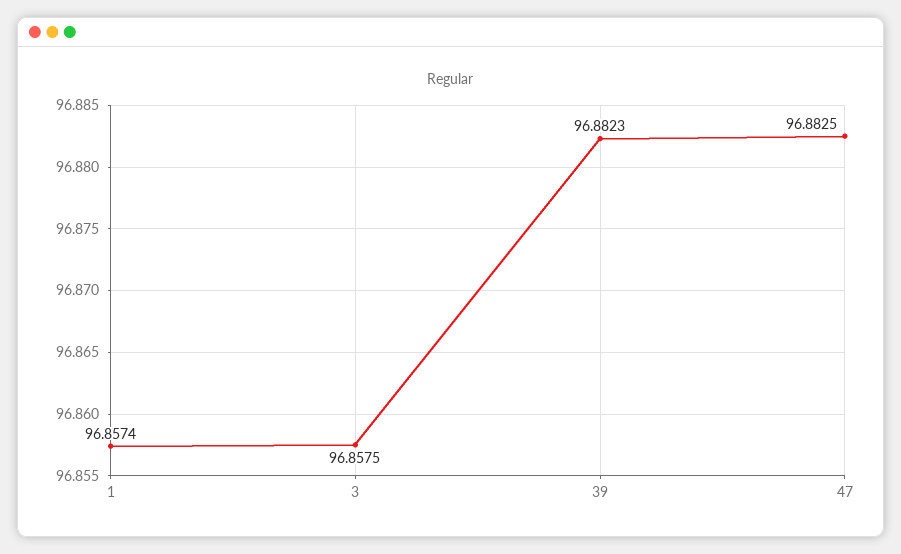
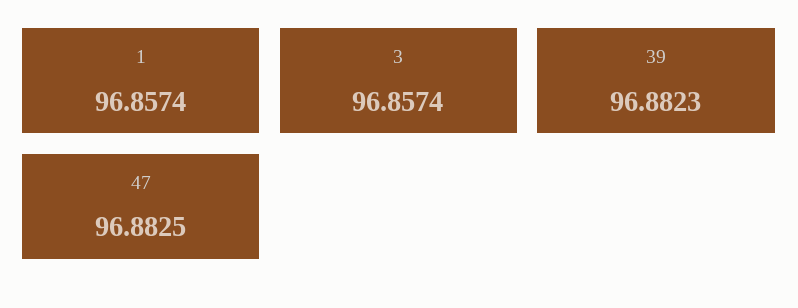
3: 96.8575 -> 96.8574

